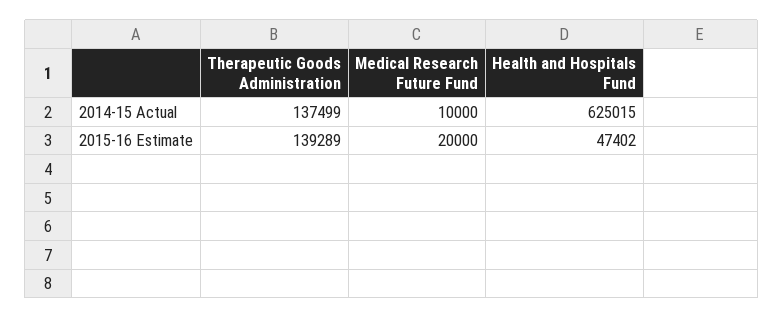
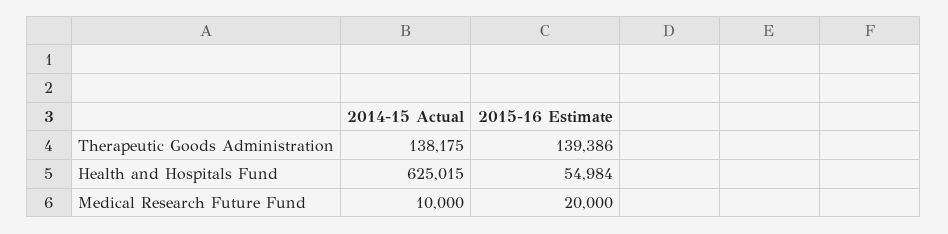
Therapeutic Goods Administration, 2014-15 Actual: 137499 -> 138175
Therapeutic Goods Administration, 2015-16 Estimate: 139289 -> 139386
Health and Hospitals Fund, 2015-16 Estimate: 47402 -> 54984

